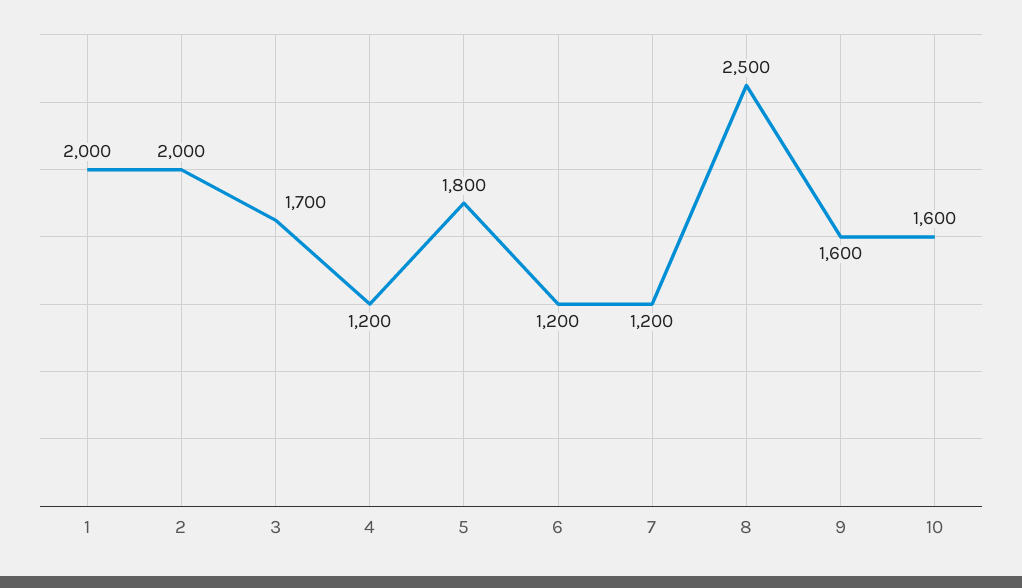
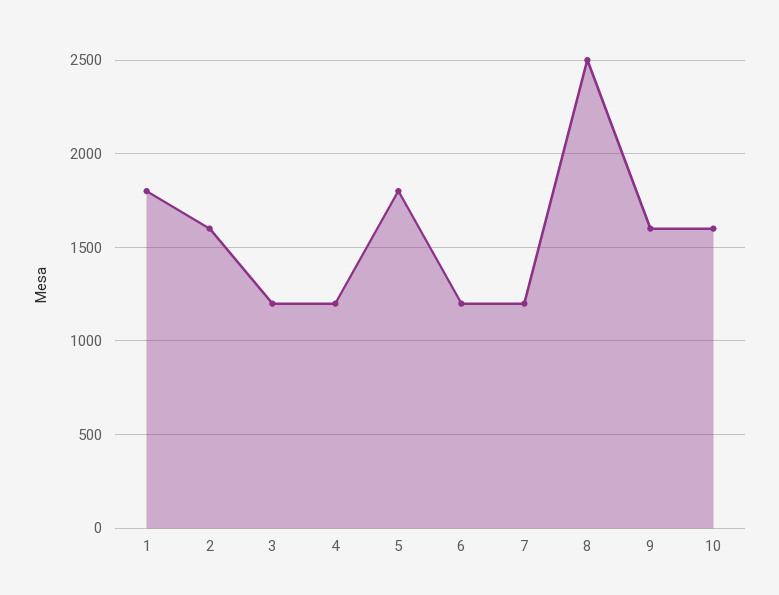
1: 2000 -> 1800
2: 2000 -> 1600
3: 1700 -> 1200

